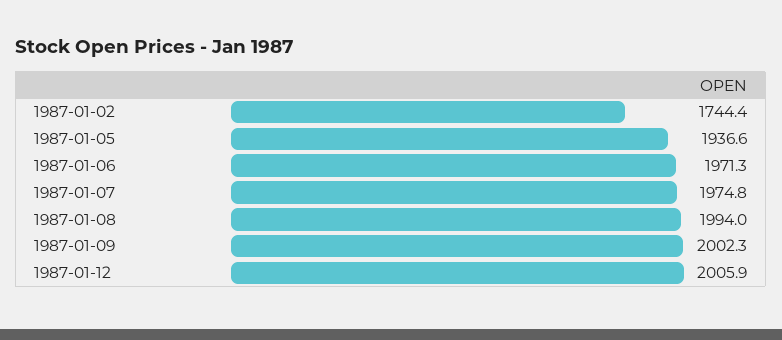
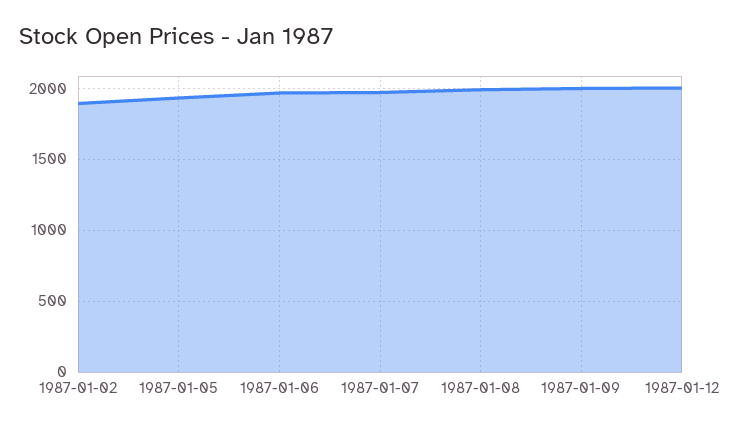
1987-01-02: 1744.4 -> 1900

